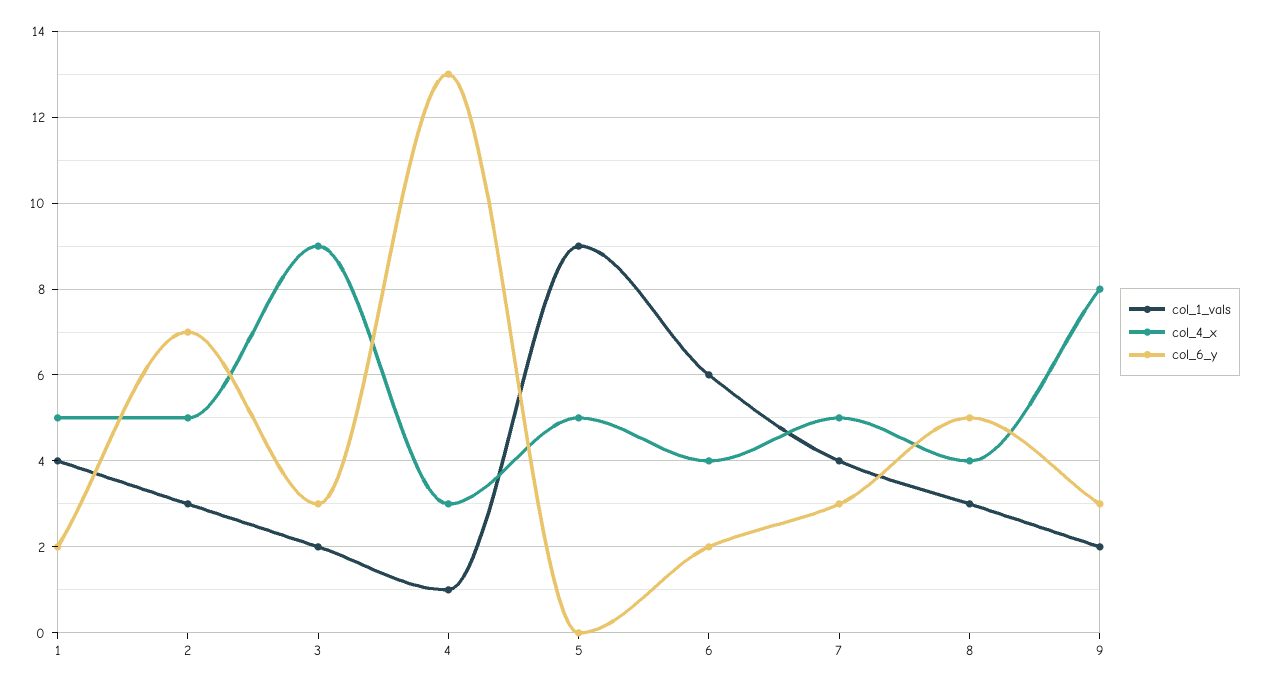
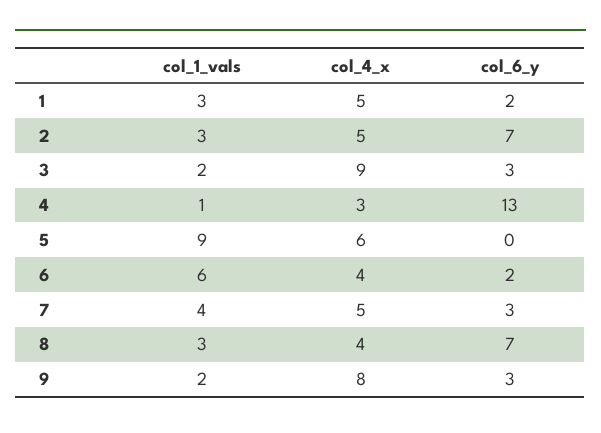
col_1_vals, 1: 4 -> 3
col_4_x, 5: 5 -> 6
col_6_y, 8: 5 -> 7

